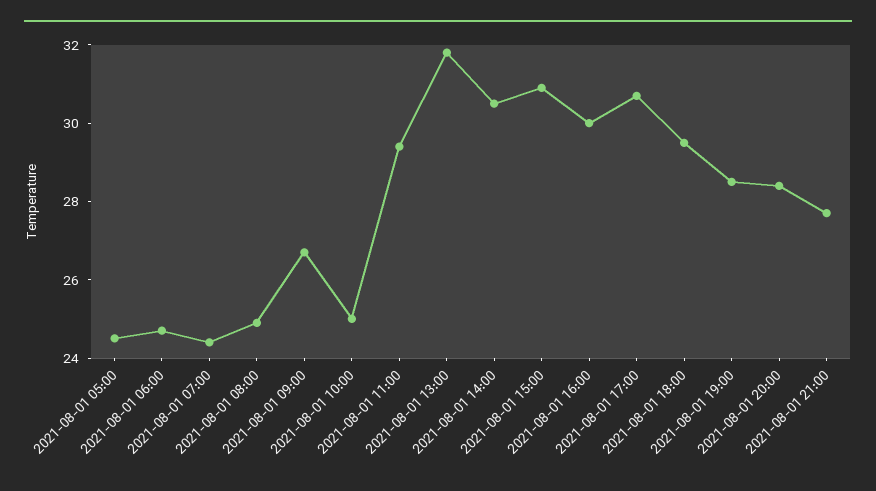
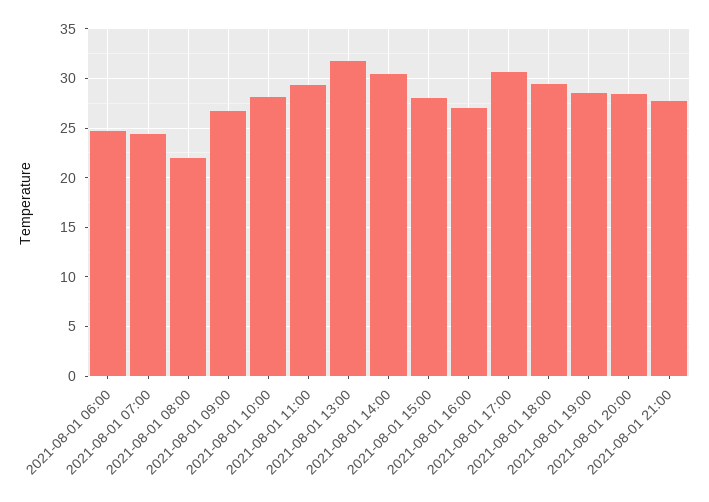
2021-08-01 05:00: 24.5 -> none
2021-08-01 08:00: 25 -> 22
2021-08-01 10:00: 25 -> 28
2021-08-01 15:00: 31 -> 28
2021-08-01 16:00: 30 -> 27

